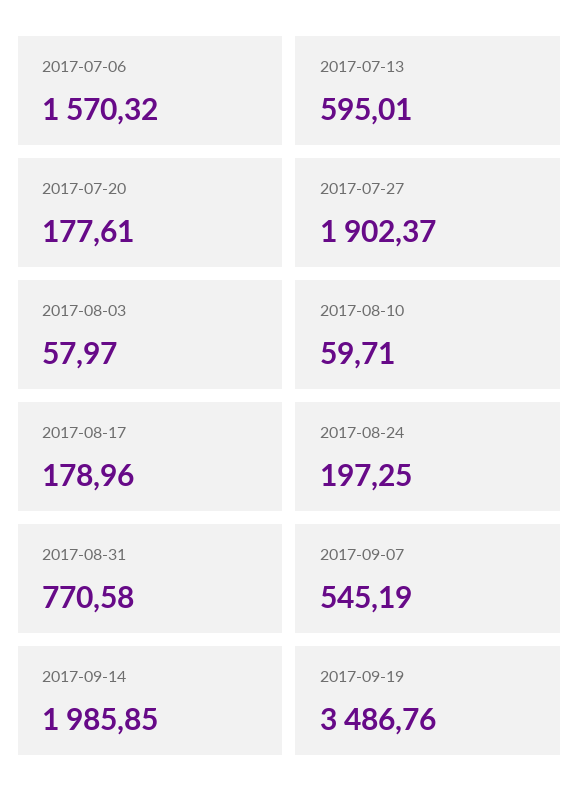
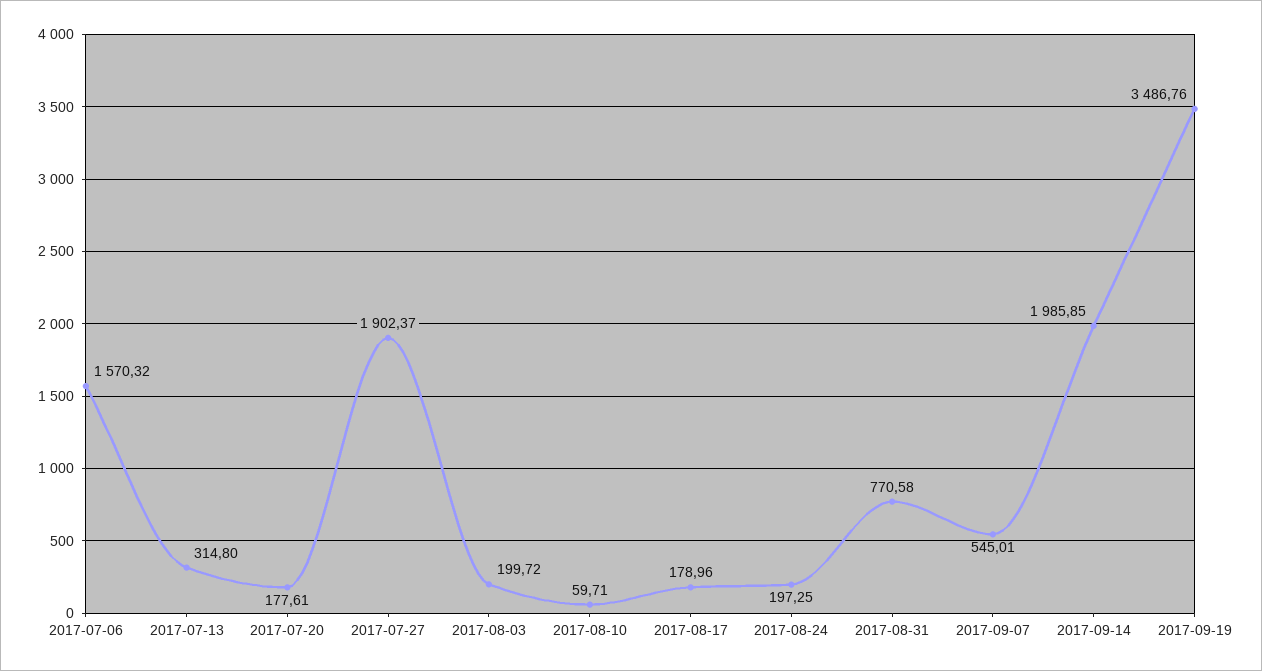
2017-07-13: 595.01 -> 314.8
2017-08-03: 57.97 -> 199.72
2017-09-07: 545.19 -> 545.01

